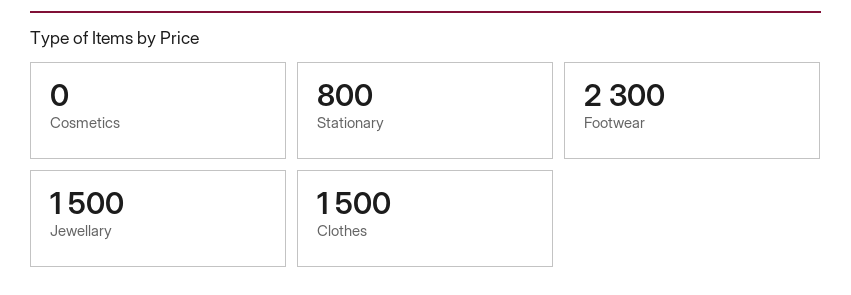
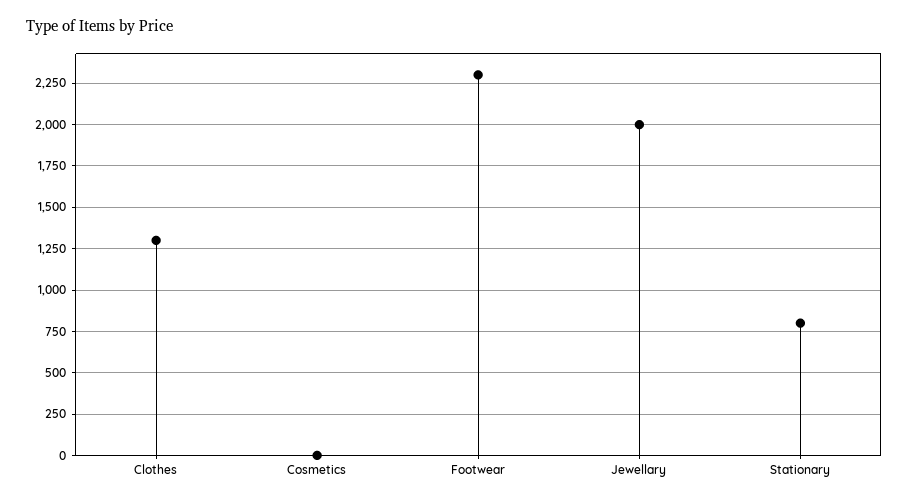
Jewellary: 1500 -> 2000
Clothes: 1500 -> 1300

